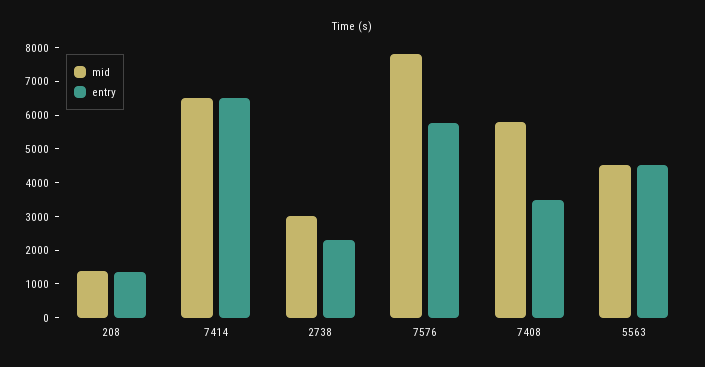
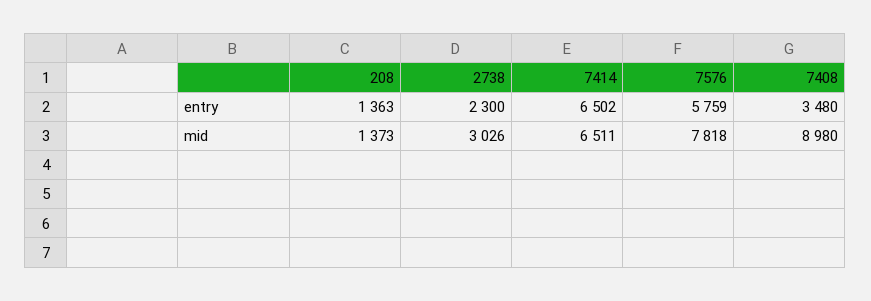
mid, 7408: 5750 -> 8980
mid, 5563: 4500 -> none
entry, 5563: 4500 -> none

